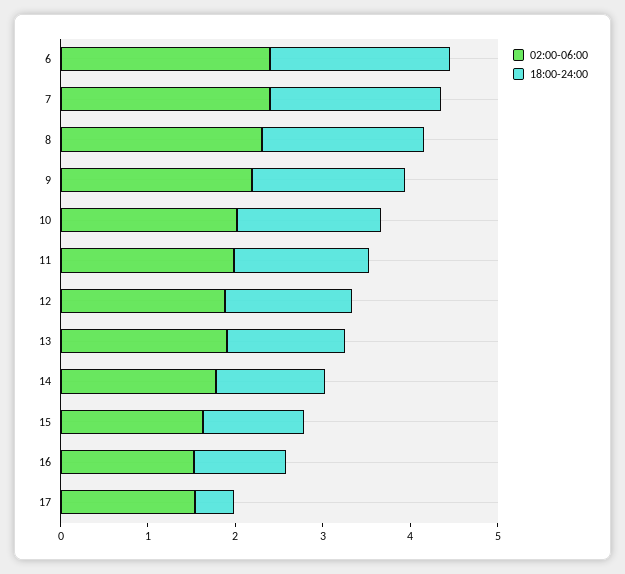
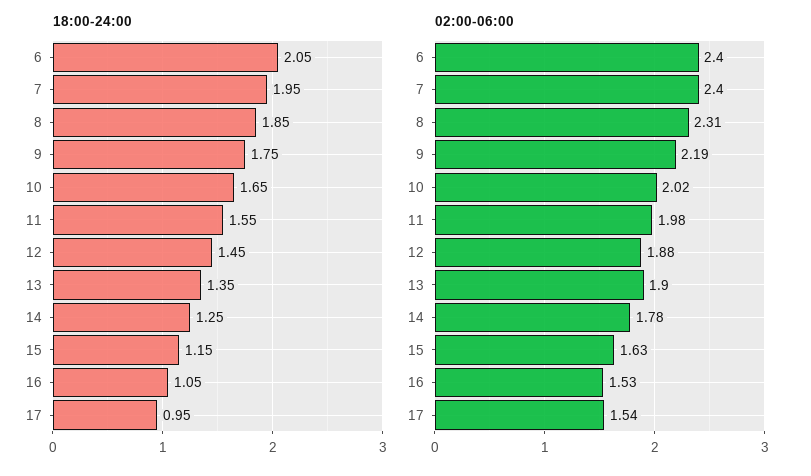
18:00-24:00, 17: 0.4 -> 0.95

